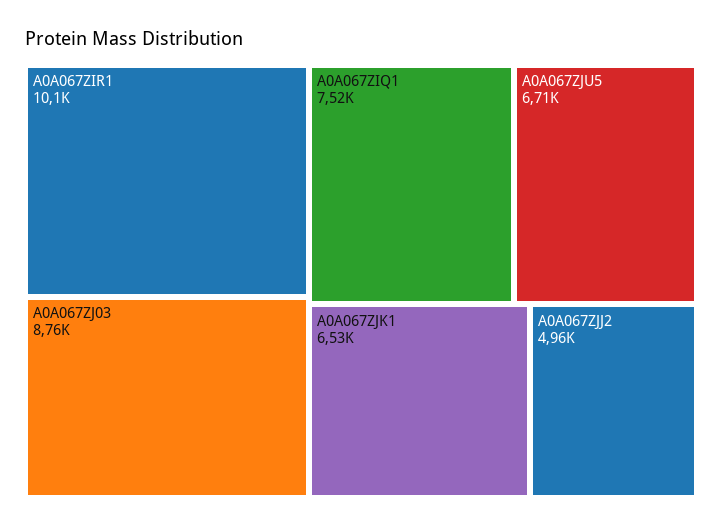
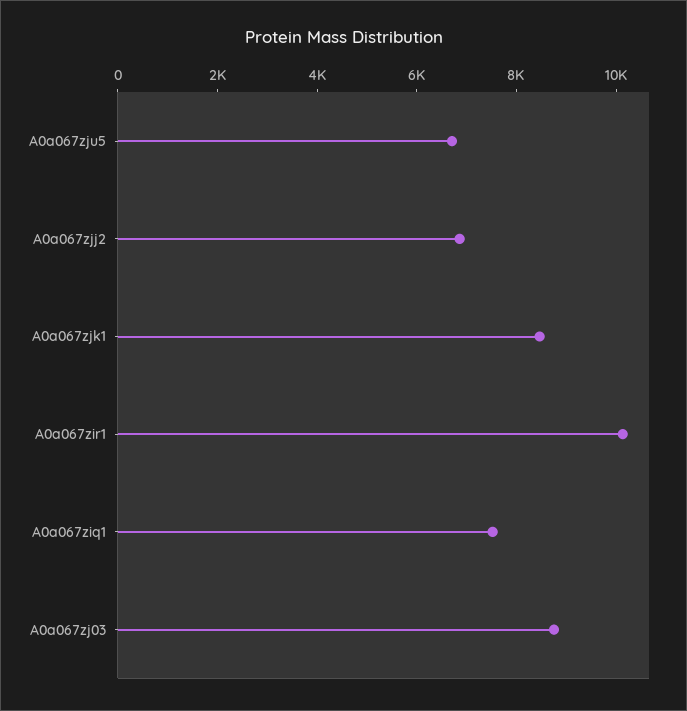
A0A067ZJK1: 6530 -> 8500
A0A067ZJJ2: 4960 -> 7000

